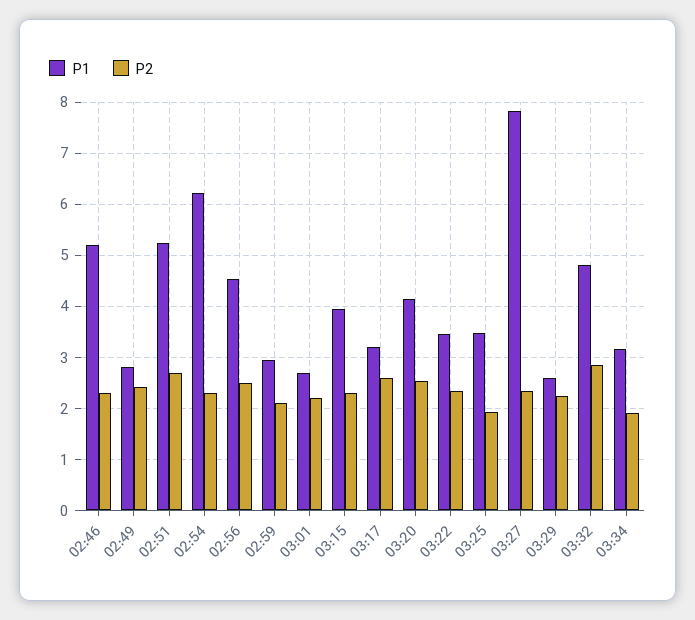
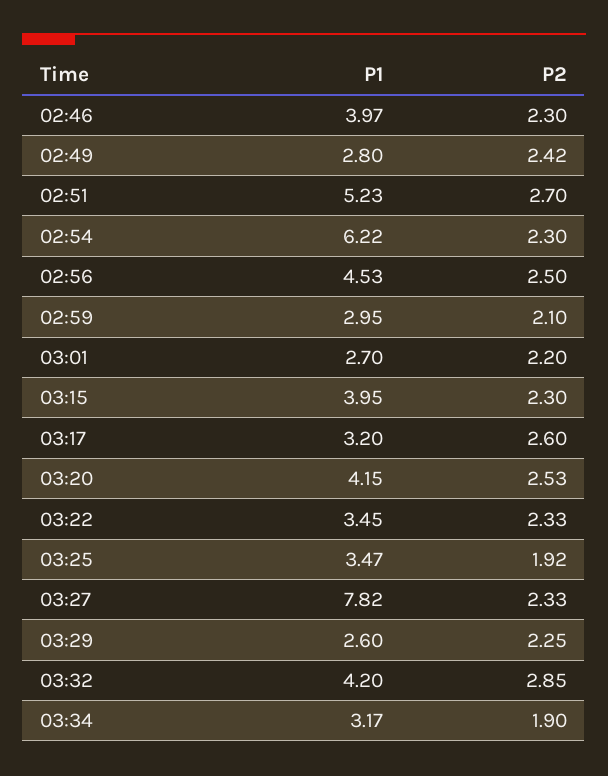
P1, 02:46: 5.2 -> 3.97
P1, 03:32: 4.8 -> 4.2

